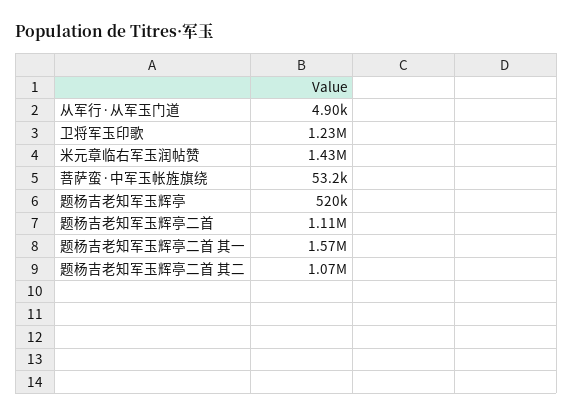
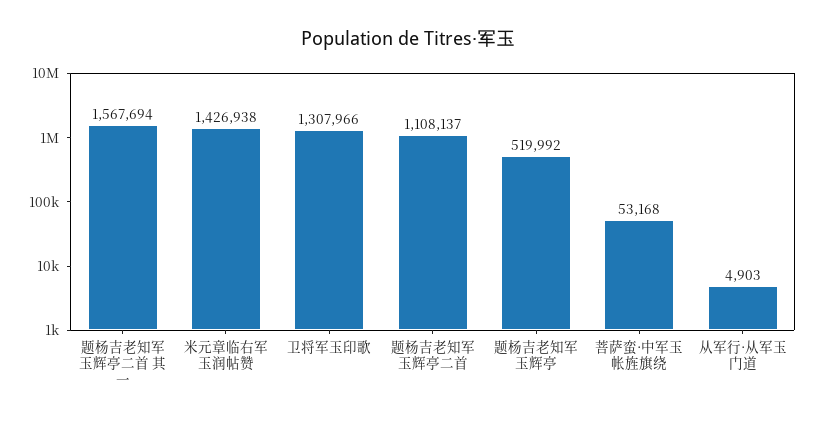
卫将军玉印歌: 1230000 -> 1307966
题杨吉老知军玉辉亭二首 其二: 1070000 -> none

